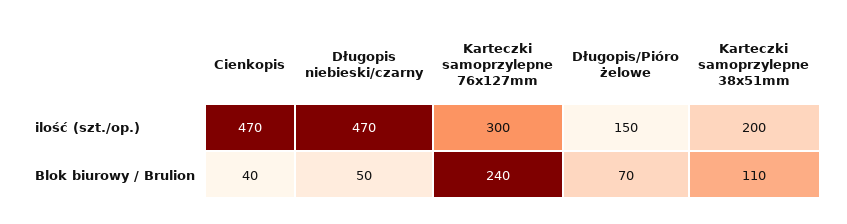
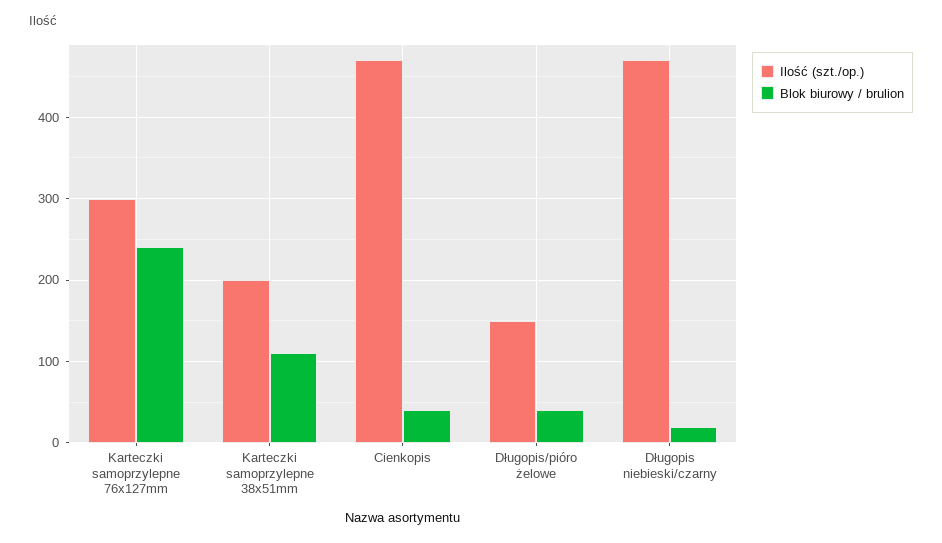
Blok biurowy / Brulion, Długopis niebieski/czarny: 50 -> 20
Blok biurowy / Brulion, Długopis/Pióro żelowe: 70 -> 40

